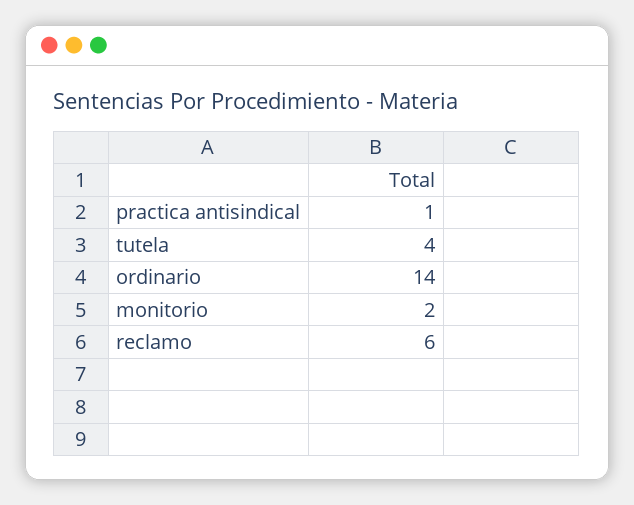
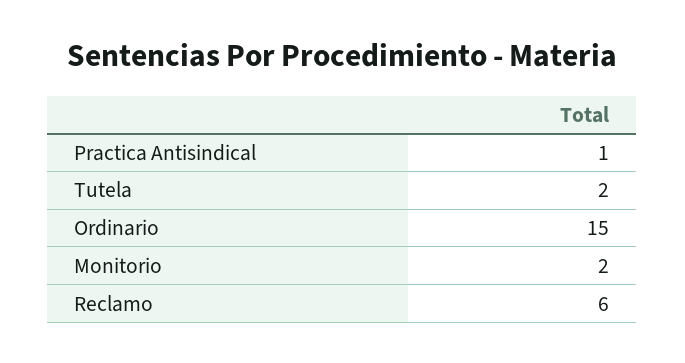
tutela: 4 -> 2
ordinario: 14 -> 15

